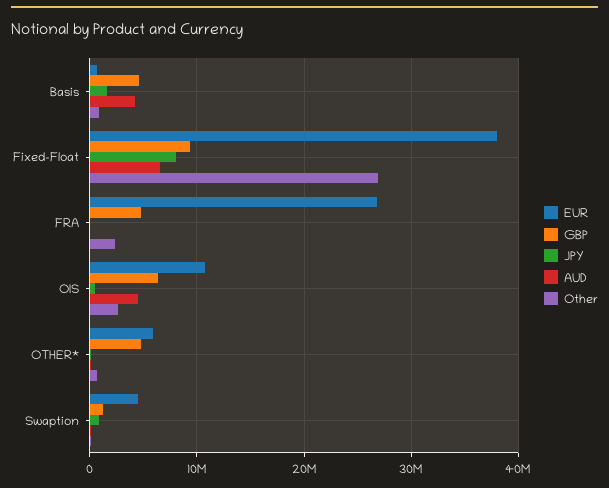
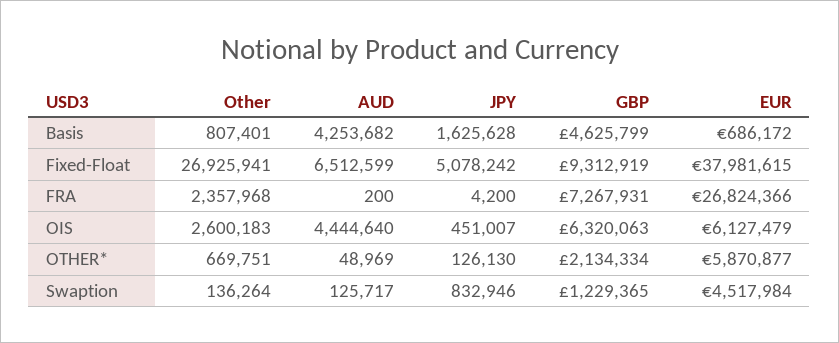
JPY, Fixed-Float: 8000000 -> 5078242
GBP, FRA: 5000000 -> 7267931
EUR, OIS: 11000000 -> 6127479
GBP, OTHER*: 5000000 -> 2134334

